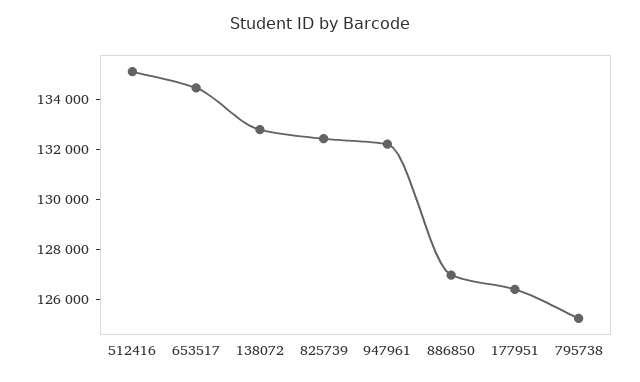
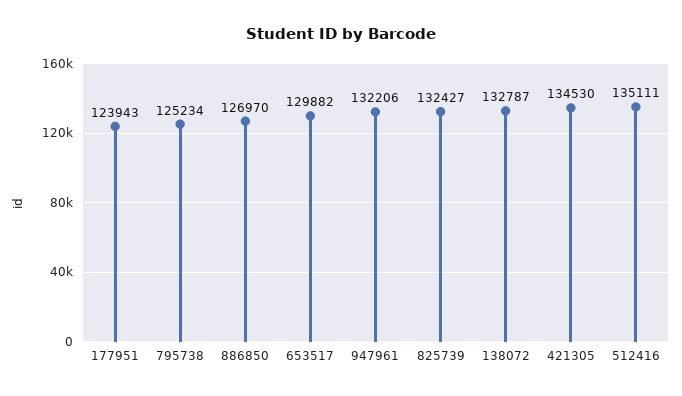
653517: 134500 -> 129882
177951: 126500 -> 123943
421305: none -> 134530

